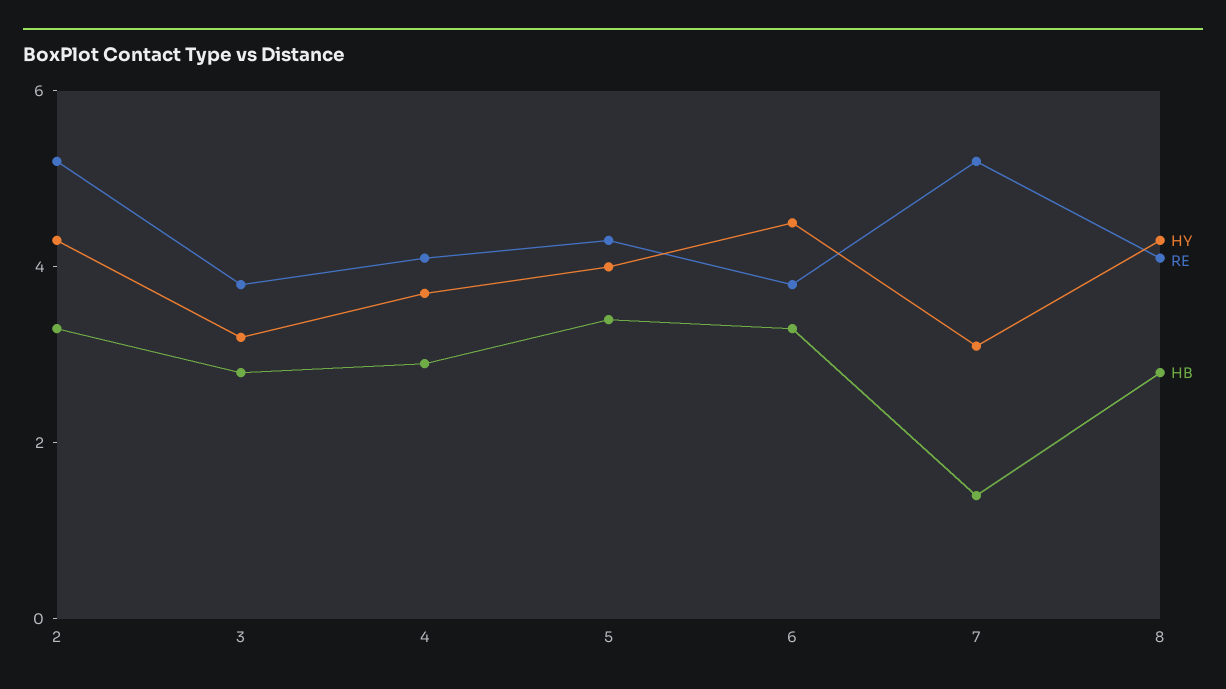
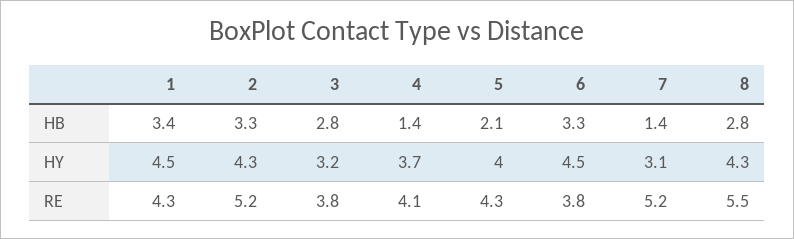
HB, 4: 3 -> 1.4
HB, 5: 3.5 -> 2.1
RE, 8: 4 -> 5.5
HB, 1: none -> 3.4
HY, 1: none -> 4.5
RE, 1: none -> 4.3

